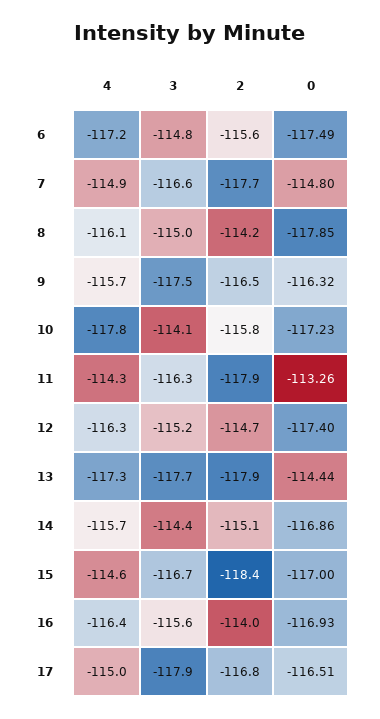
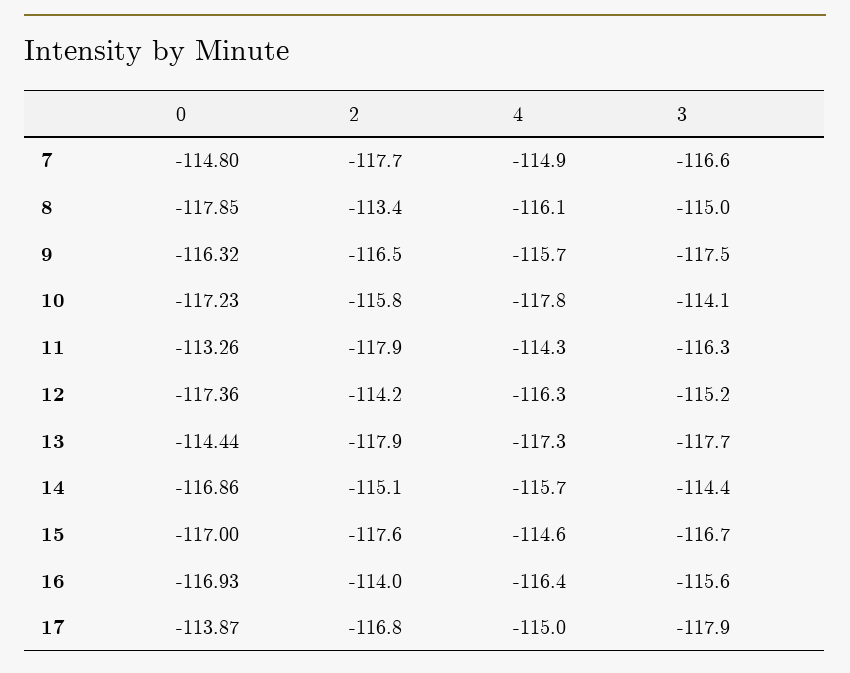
4, 6: -117.2 -> none
3, 6: -114.8 -> none
2, 6: -115.6 -> none
0, 6: -117.49 -> none
2, 8: -114.2 -> -113.4
2, 12: -114.7 -> -114.2
0, 12: -117.4 -> -117.36
2, 15: -118.4 -> -117.6
0, 17: -116.51 -> -113.87

